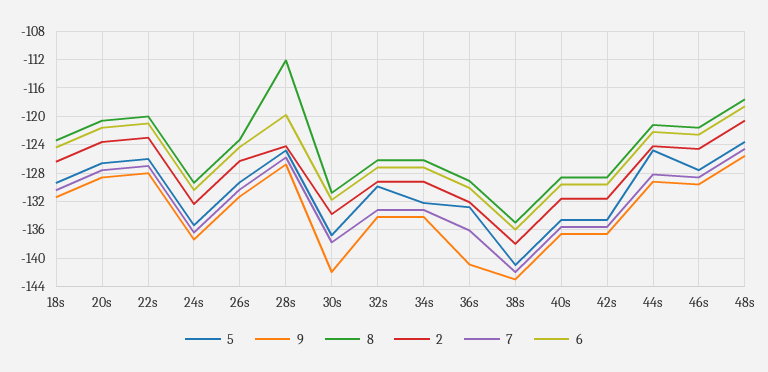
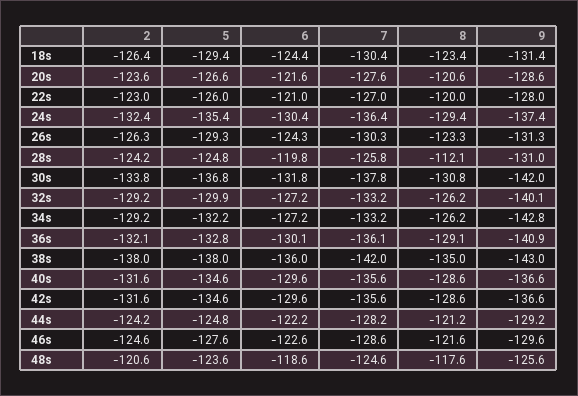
9, 28s: -127 -> -131
9, 32s: -134 -> -140.1
9, 34s: -134 -> -142.8
5, 38s: -141 -> -138

